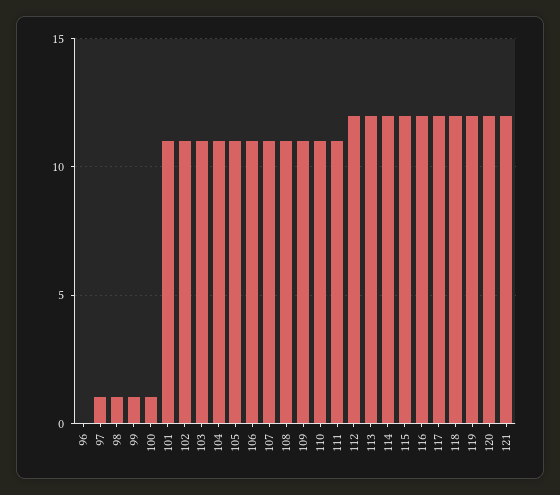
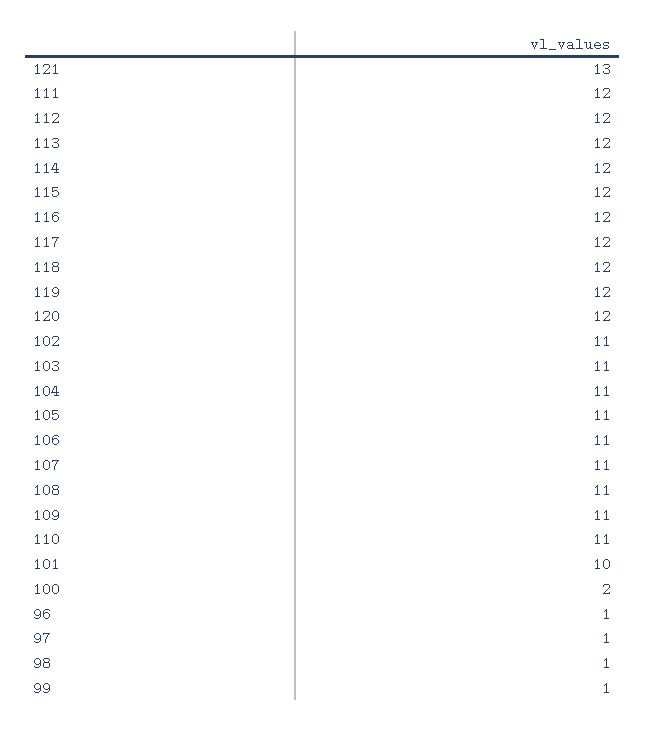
96: 0 -> 1
100: 1 -> 2
101: 11 -> 10
111: 11 -> 12
121: 12 -> 13

